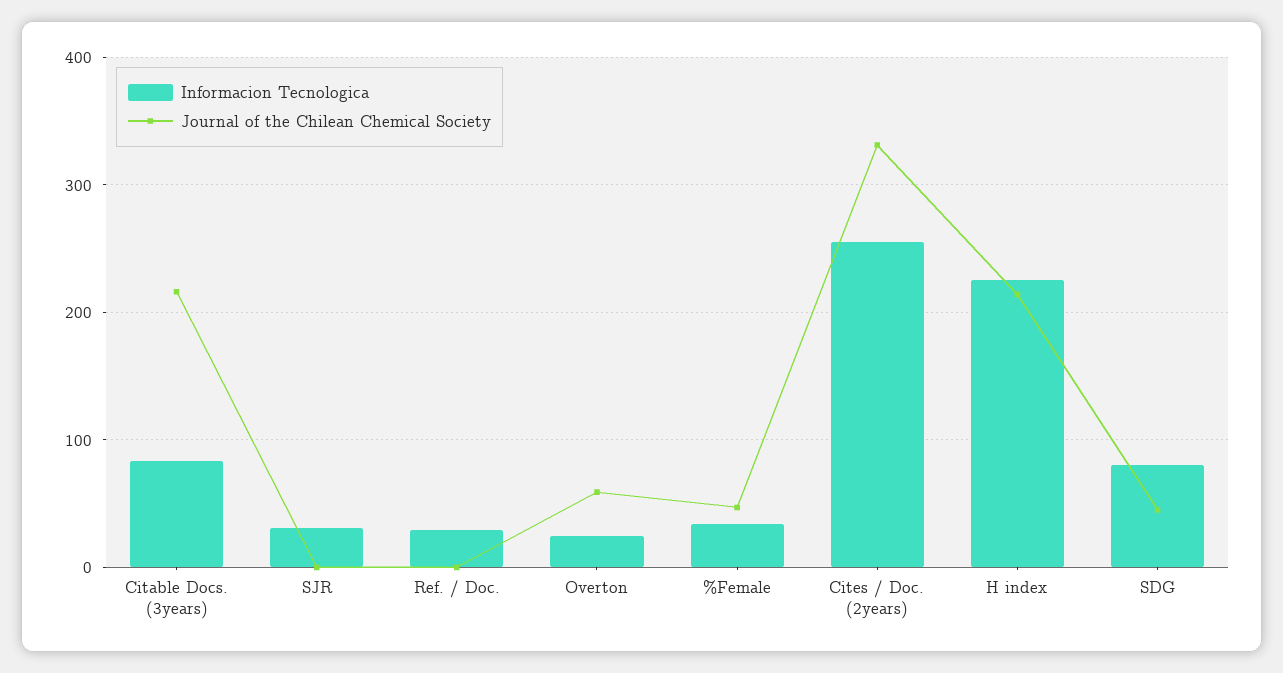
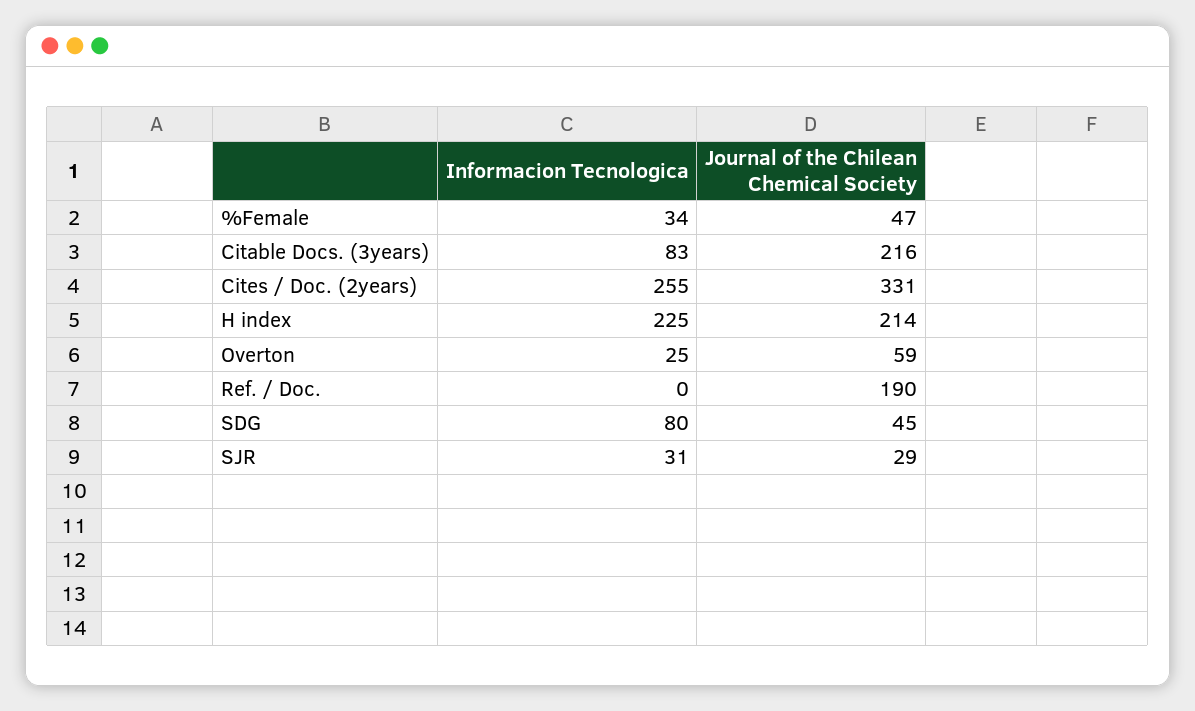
Journal of the Chilean Chemical Society, SJR: 0 -> 29
Informacion Tecnologica, Ref. / Doc.: 30 -> 0
Journal of the Chilean Chemical Society, Ref. / Doc.: 0 -> 190

